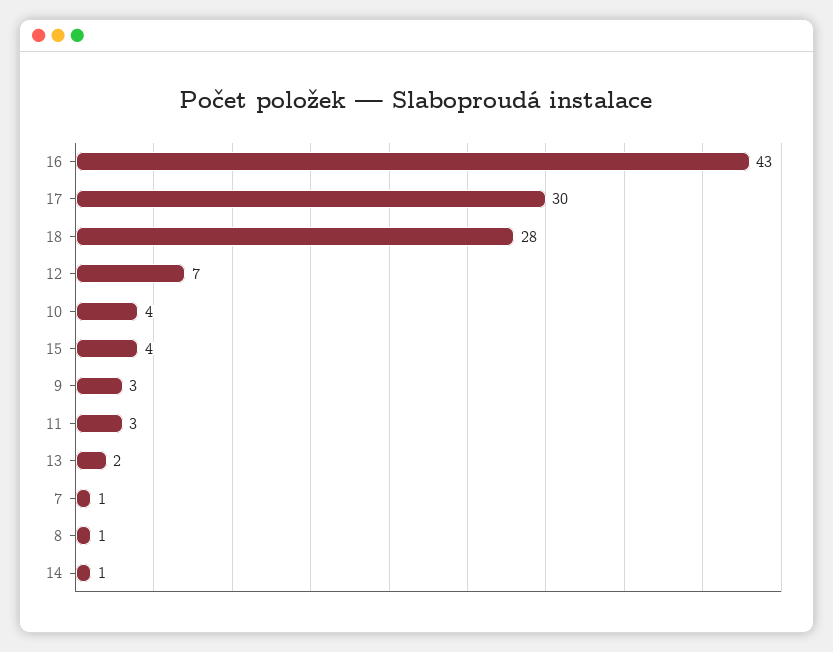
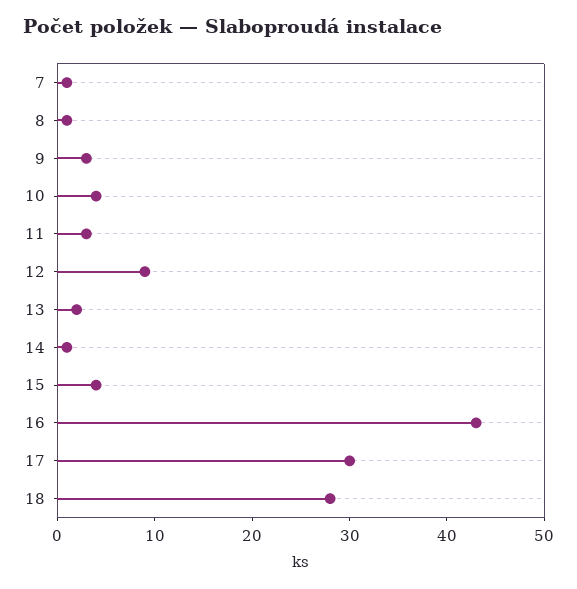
12: 7 -> 9

